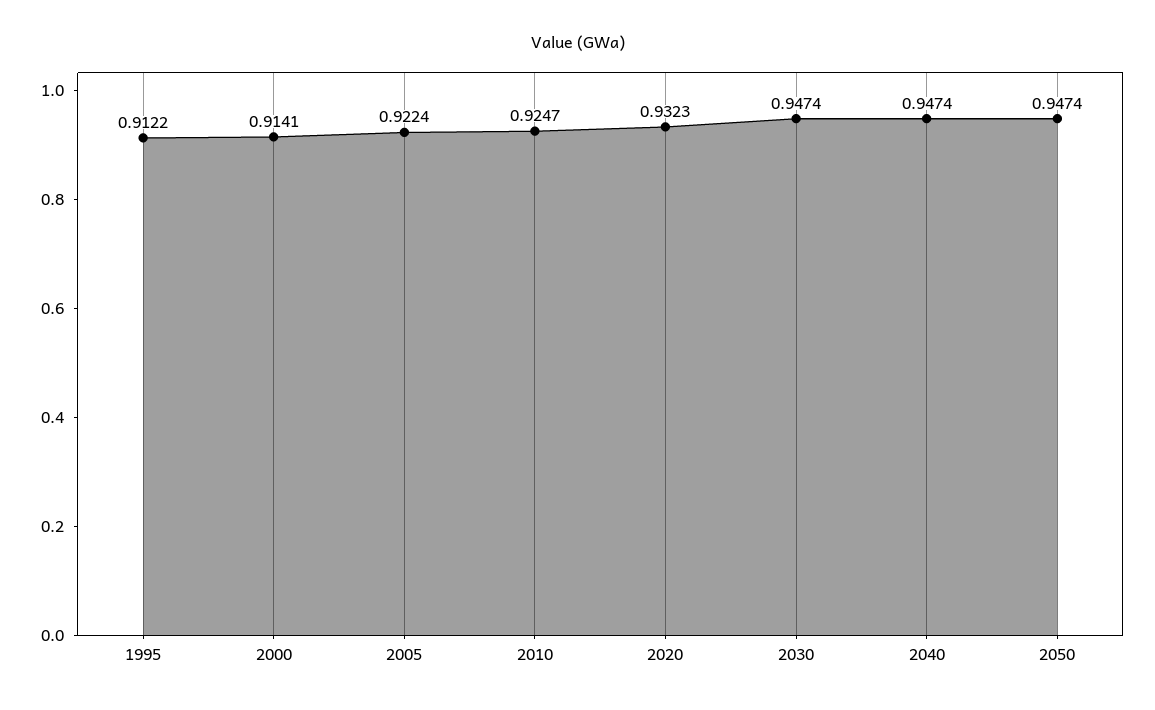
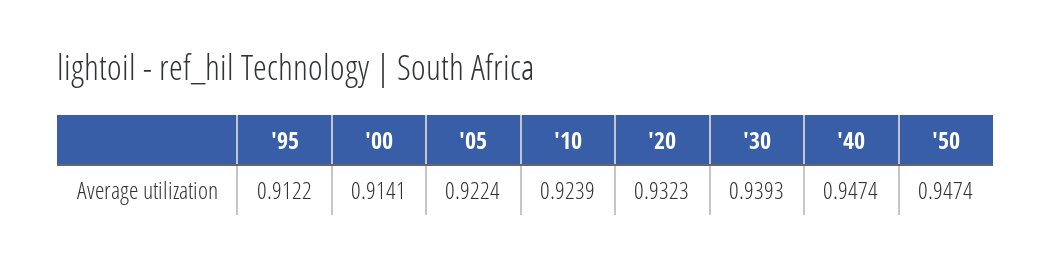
2010: 0.9247 -> 0.9239
2030: 0.9474 -> 0.9393

